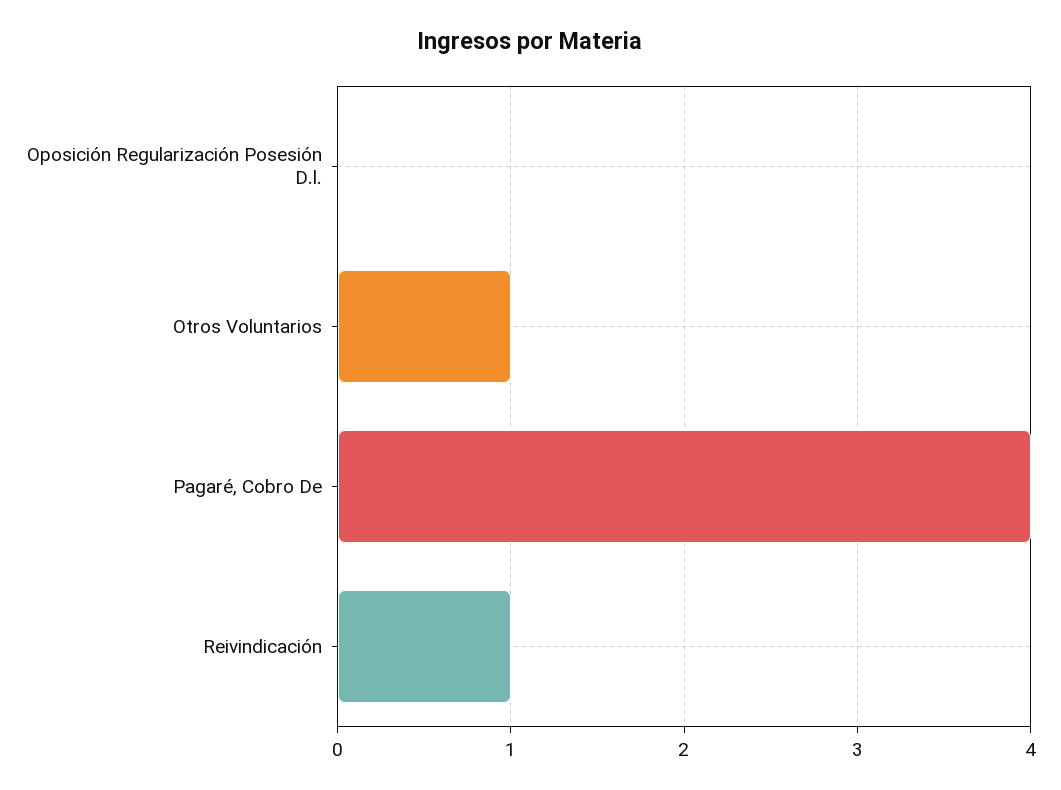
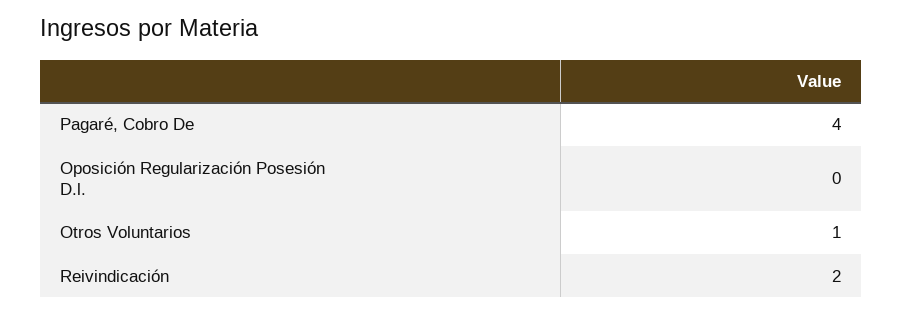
Reivindicación: 1 -> 2

